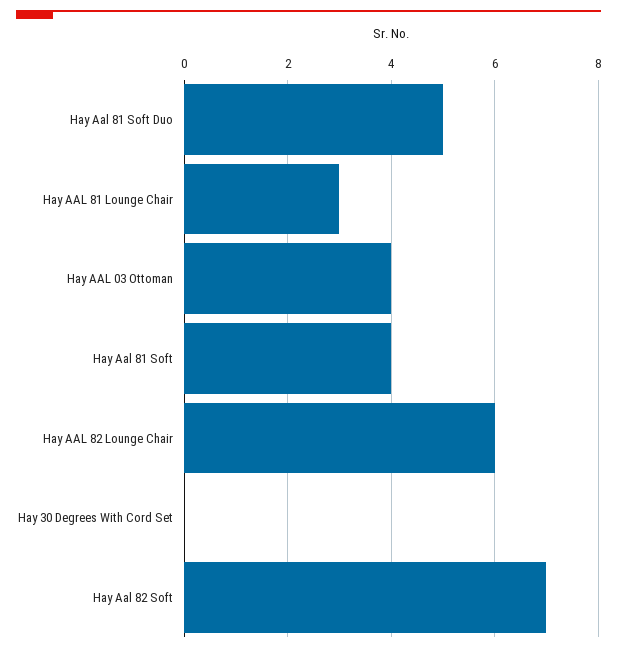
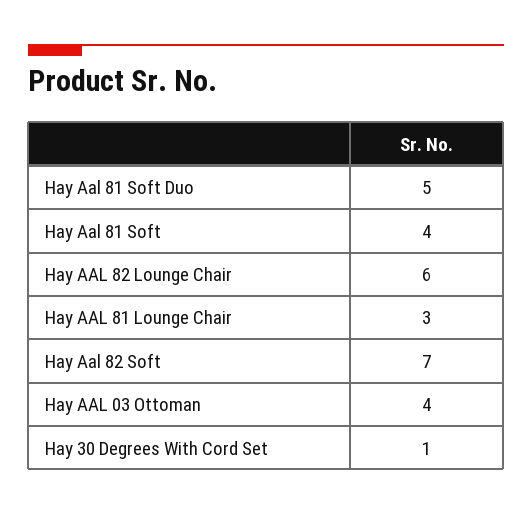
Hay 30 Degrees With Cord Set: 0 -> 1

